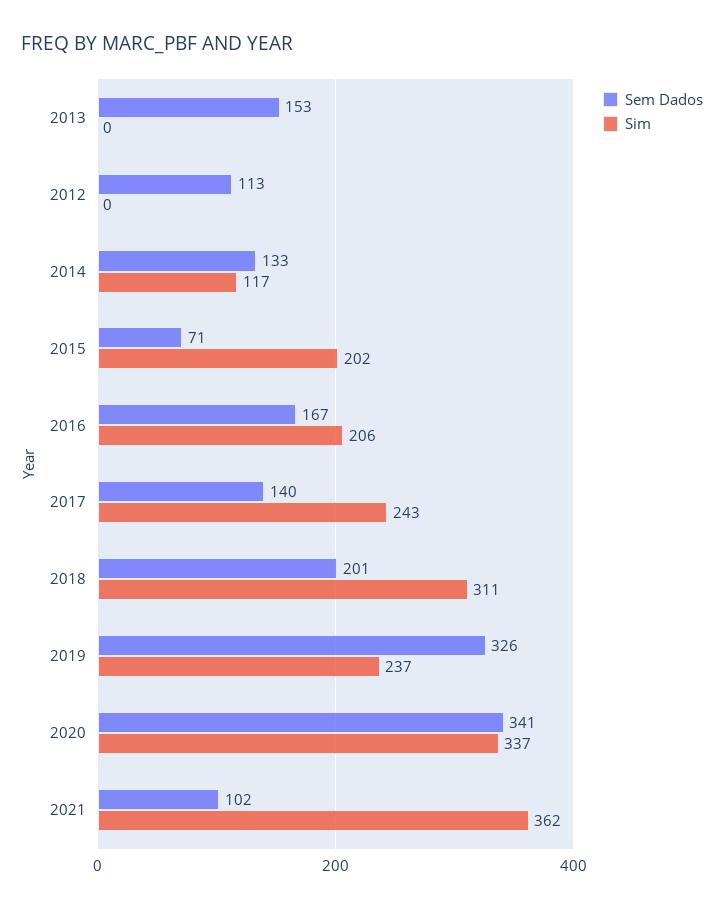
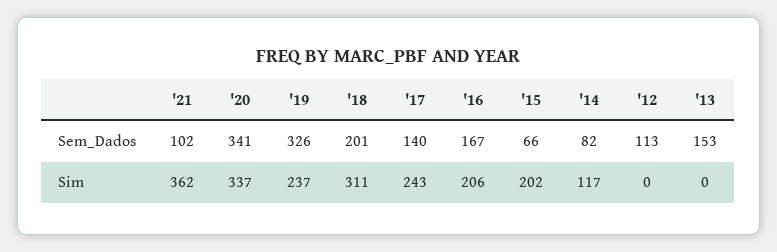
Sem Dados, 2014: 133 -> 82
Sem Dados, 2015: 71 -> 66

